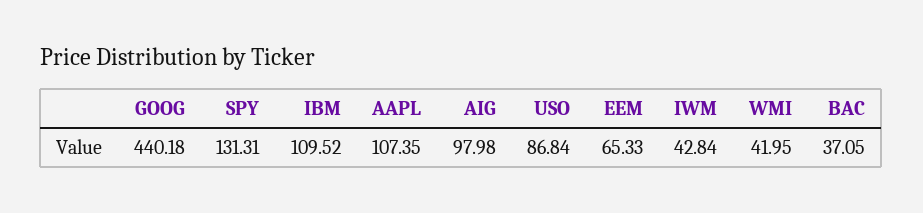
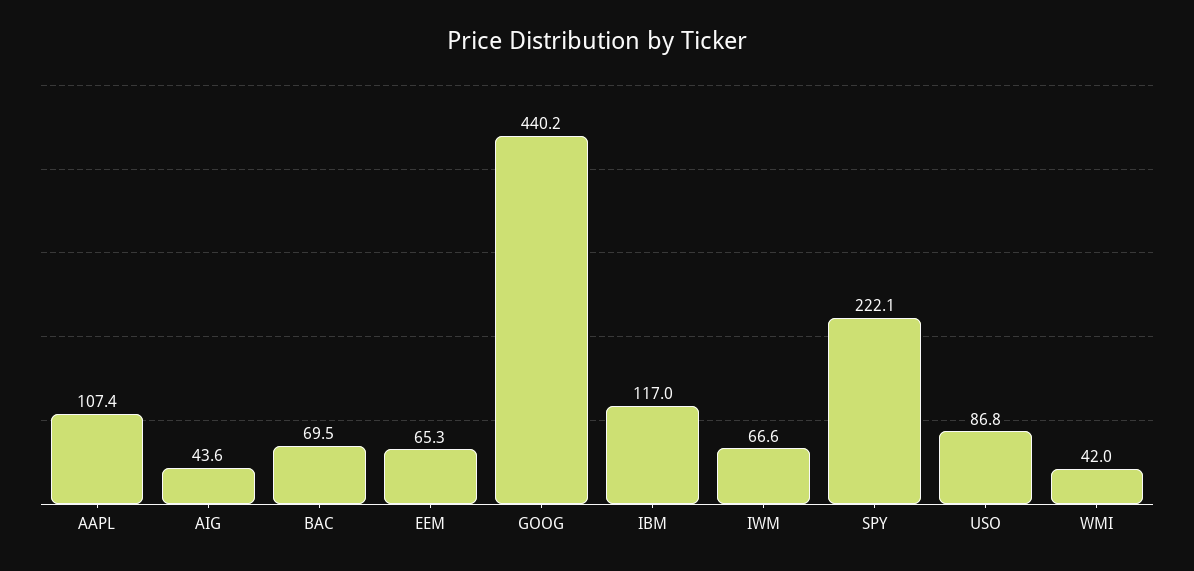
SPY: 131.31 -> 222.1
IBM: 109.52 -> 117
AIG: 97.98 -> 43.6
IWM: 42.84 -> 66.6
BAC: 37.05 -> 69.5

